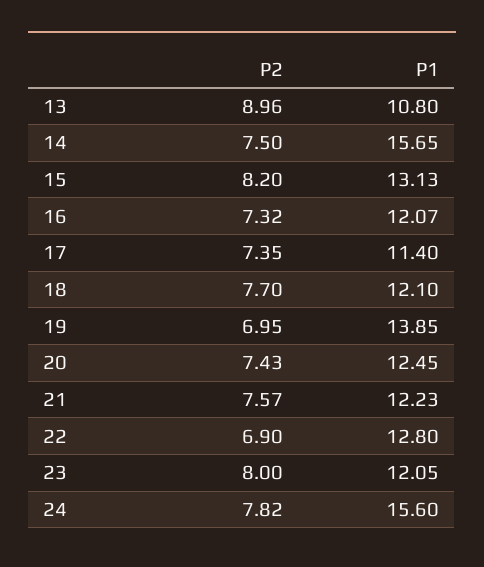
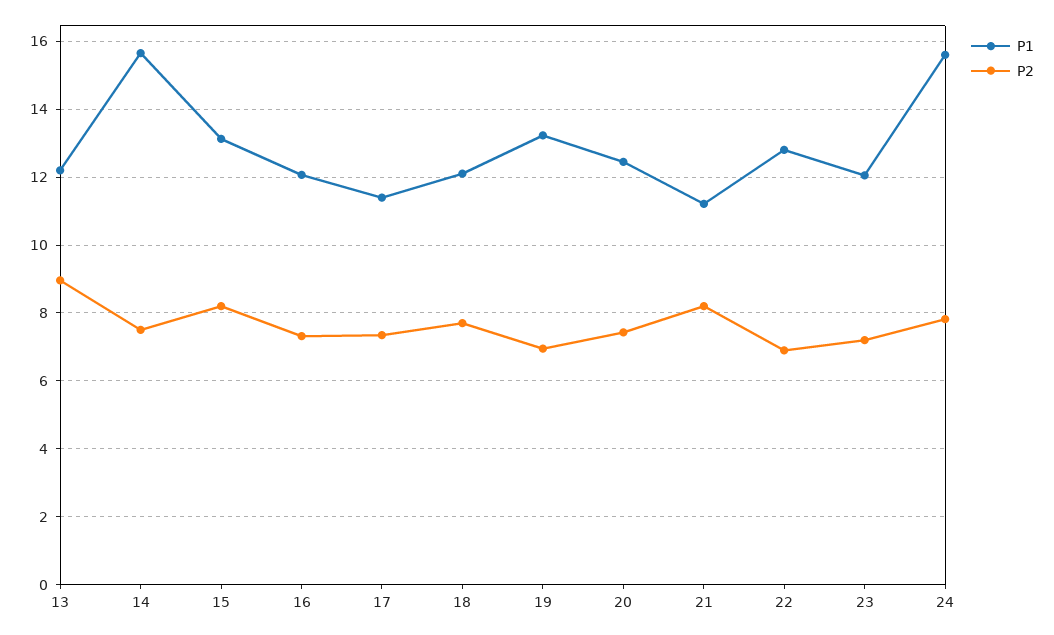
P1, 13: 10.8 -> 12.2
P1, 19: 13.85 -> 13.2
P2, 21: 7.57 -> 8.2
P1, 21: 12.23 -> 11.2
P2, 23: 8 -> 7.2

